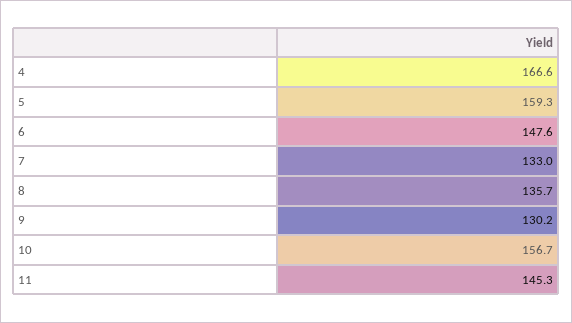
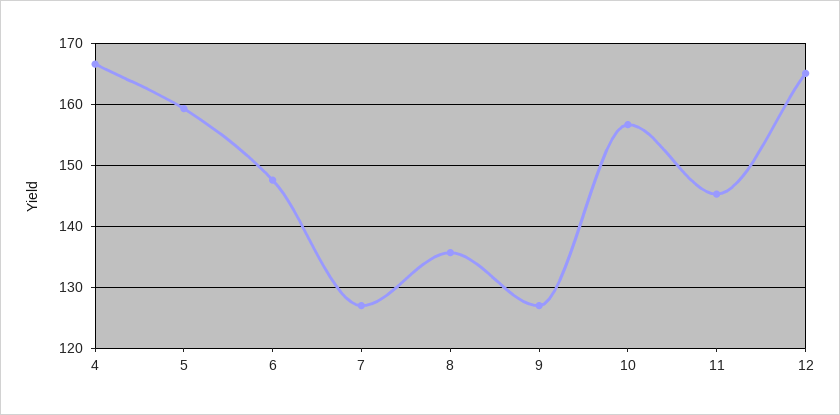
7: 133 -> 127
9: 130.2 -> 127
12: none -> 165

